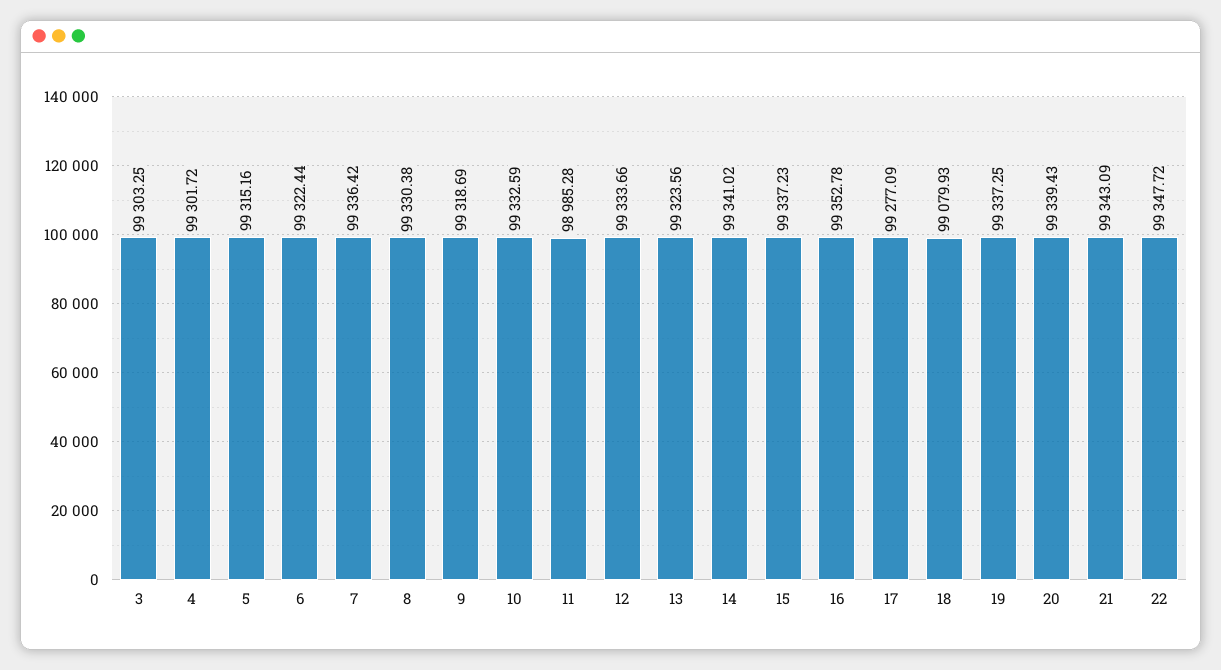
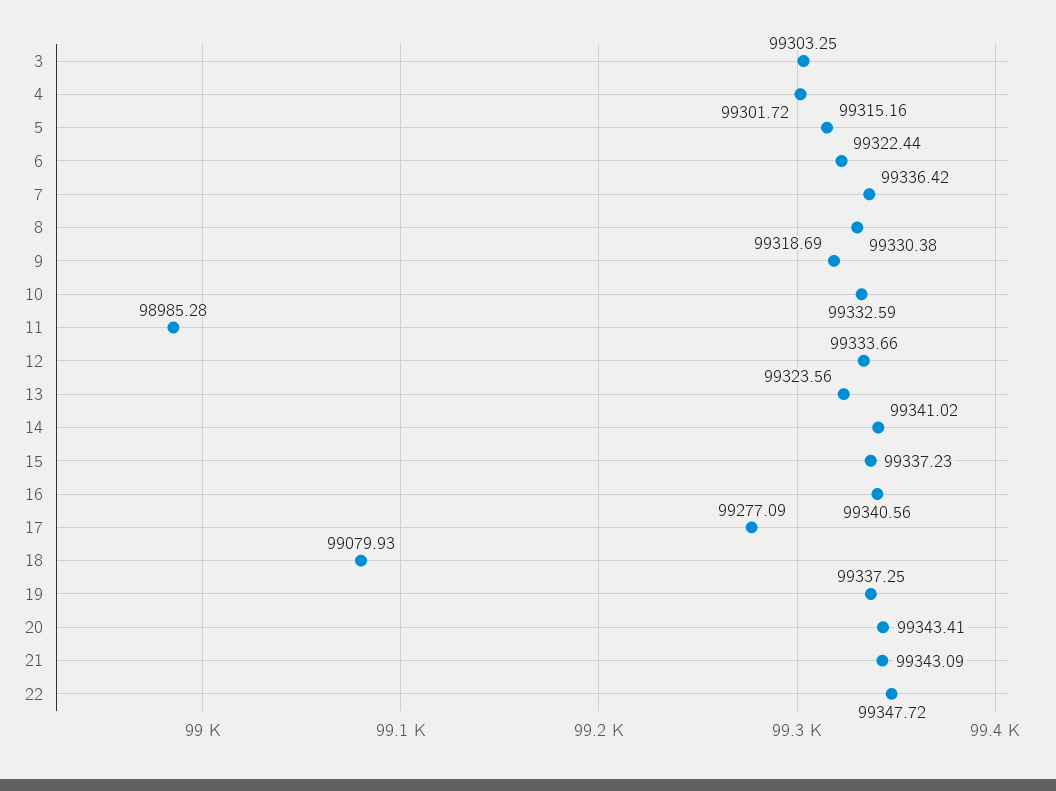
16: 99352.78 -> 99340.56
20: 99339.43 -> 99343.41

